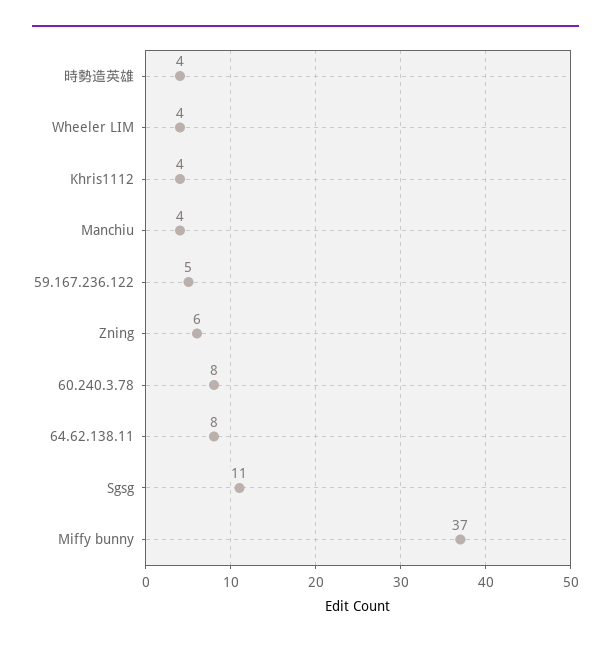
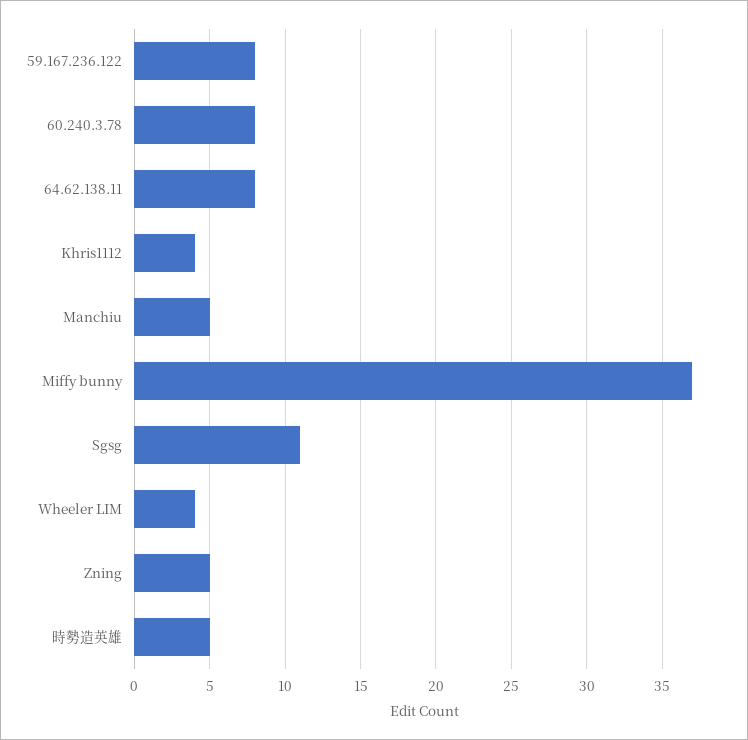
時勢造英雄: 4 -> 5
Manchiu: 4 -> 5
59.167.236.122: 5 -> 8
Zning: 6 -> 5

